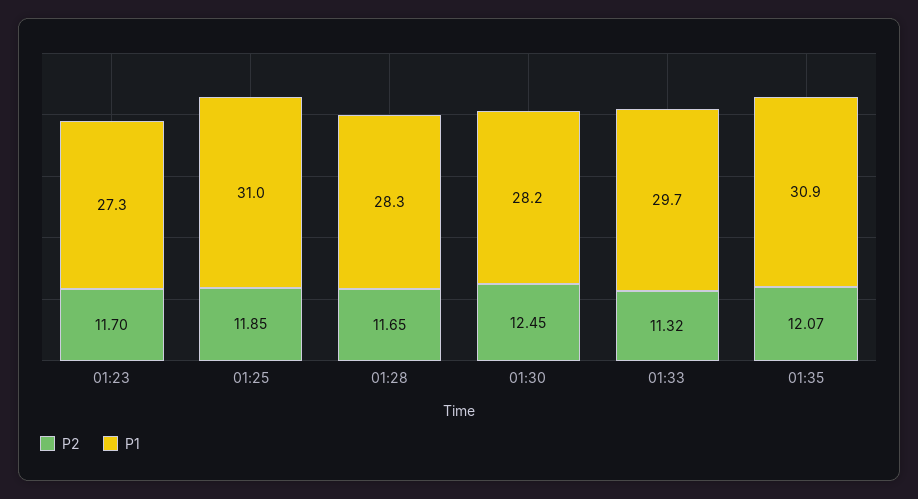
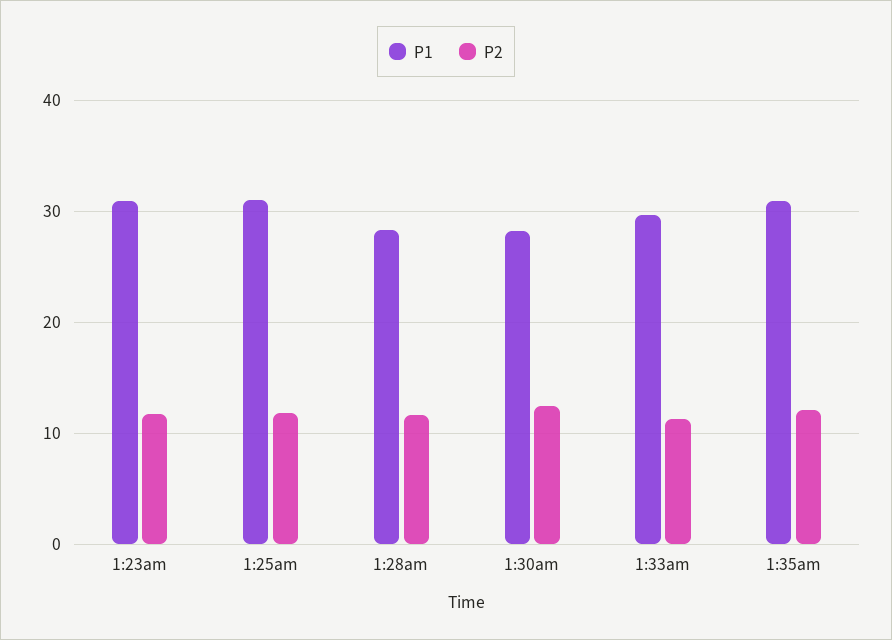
P1, 01:23: 27.3 -> 31

